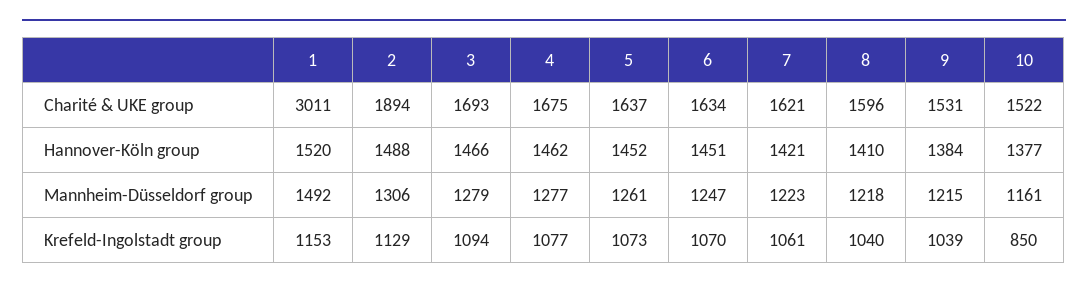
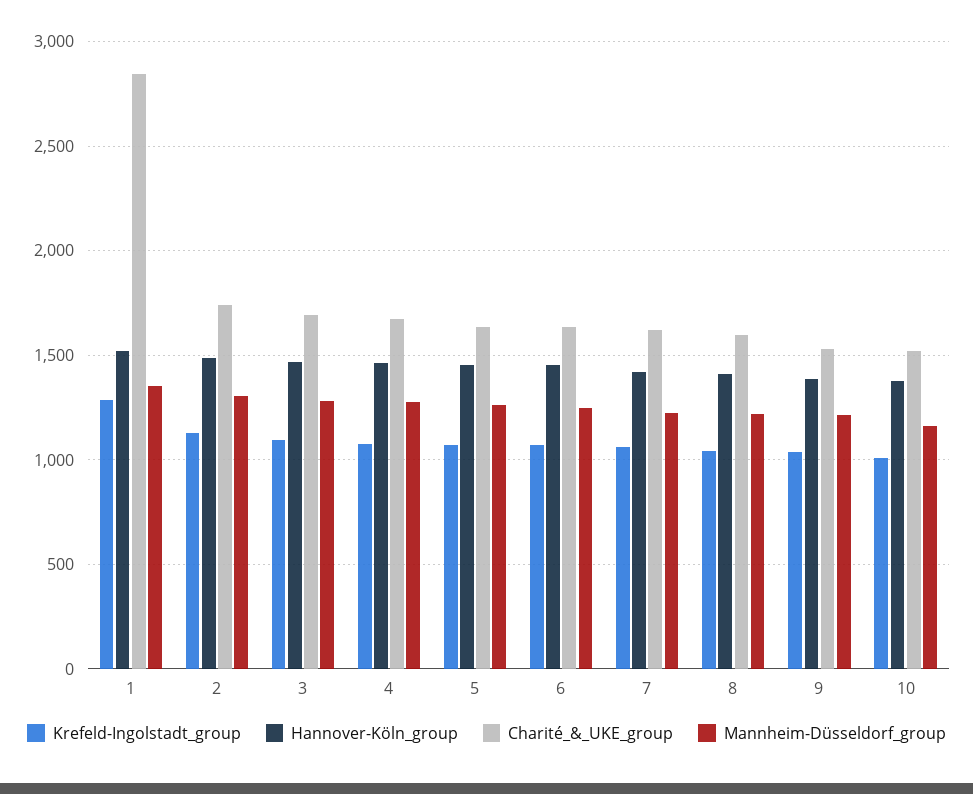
Charité & UKE group, 1: 3011 -> 2850
Charité & UKE group, 2: 1894 -> 1750
Mannheim-Düsseldorf group, 1: 1492 -> 1350
Krefeld-Ingolstadt group, 1: 1153 -> 1300
Krefeld-Ingolstadt group, 10: 850 -> 1000

